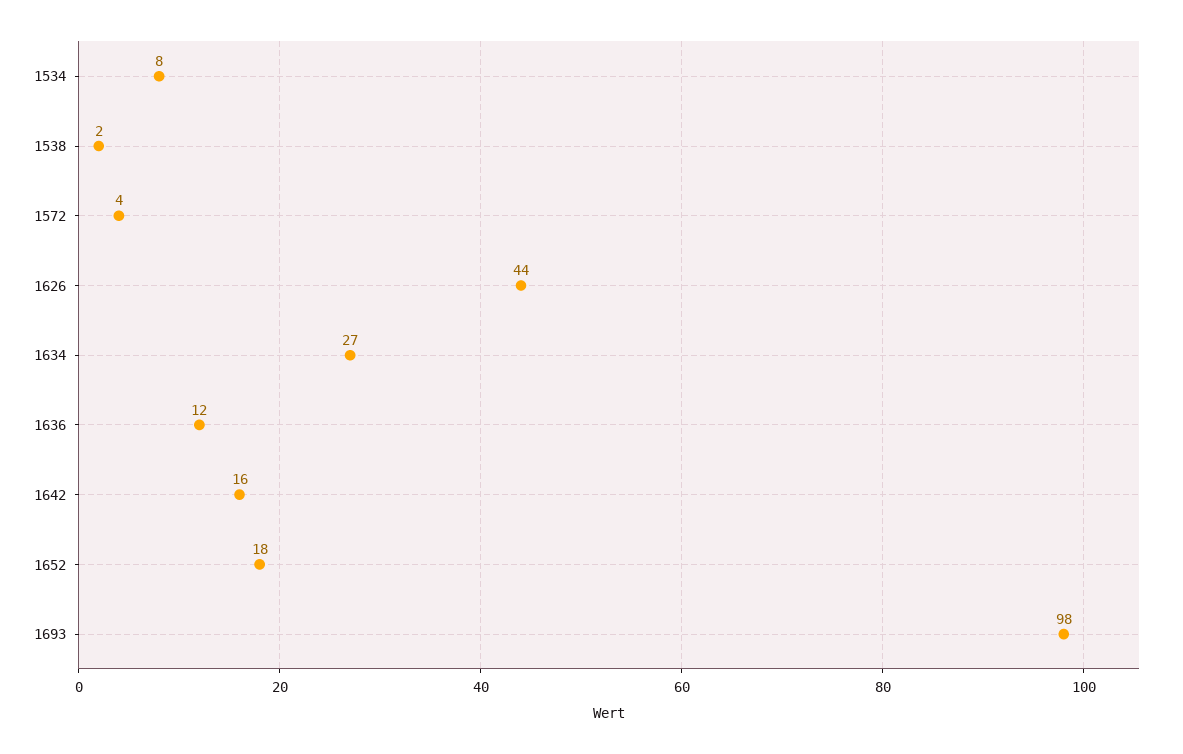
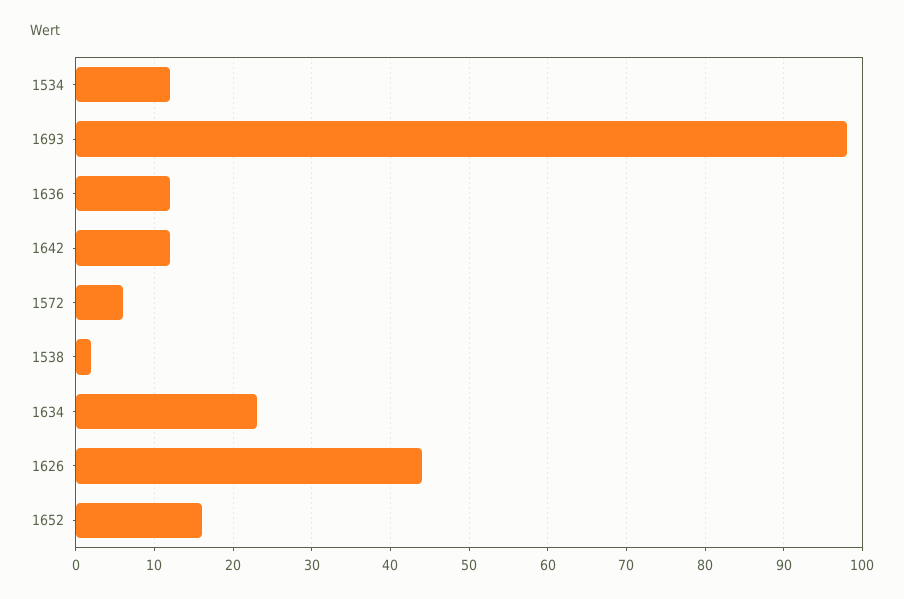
1534: 8 -> 12
1572: 4 -> 6
1634: 27 -> 23
1642: 16 -> 12
1652: 18 -> 16

